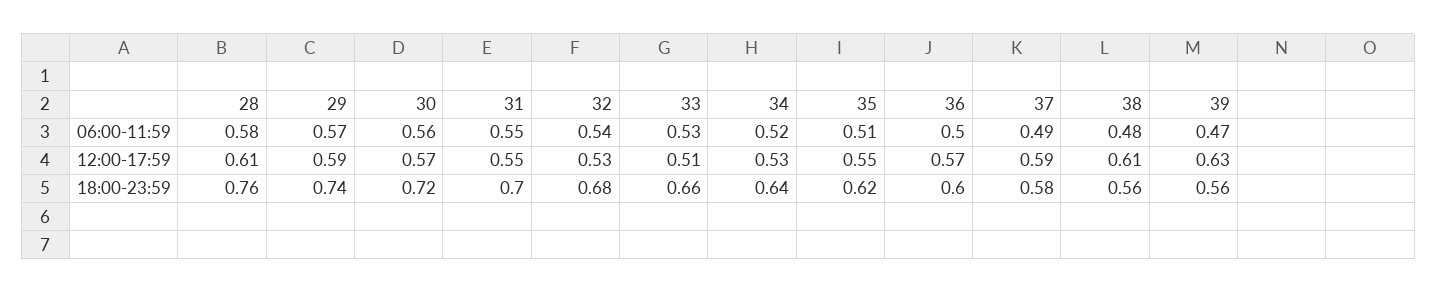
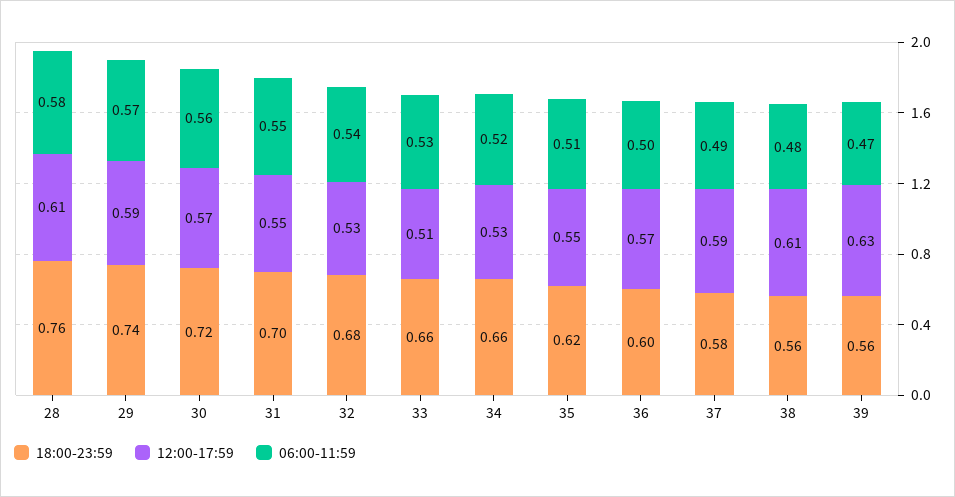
18:00-23:59, 34: 0.64 -> 0.66

